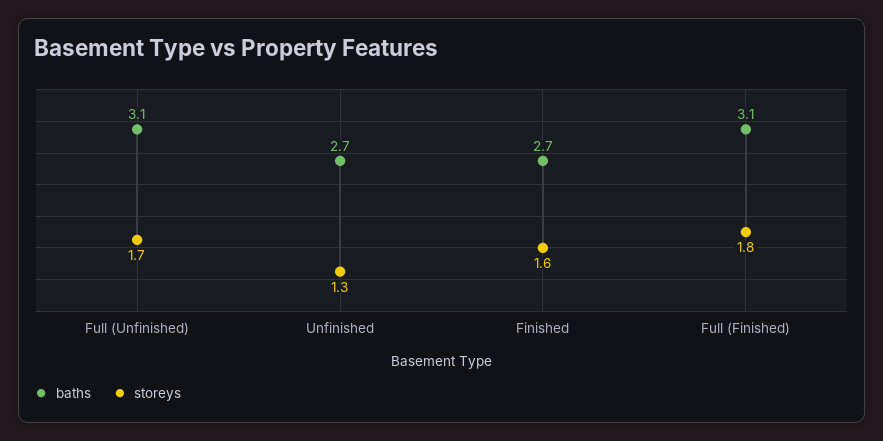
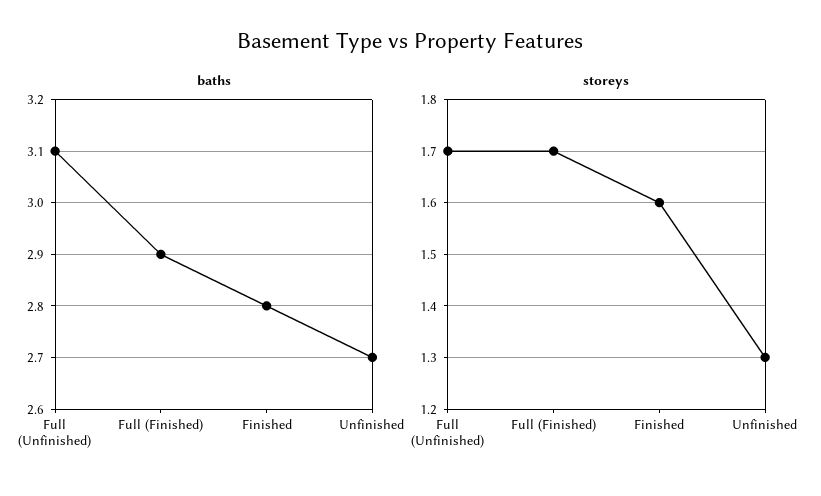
baths, Finished: 2.7 -> 2.8
baths, Full (Finished): 3.1 -> 2.9
storeys, Full (Finished): 1.8 -> 1.7

